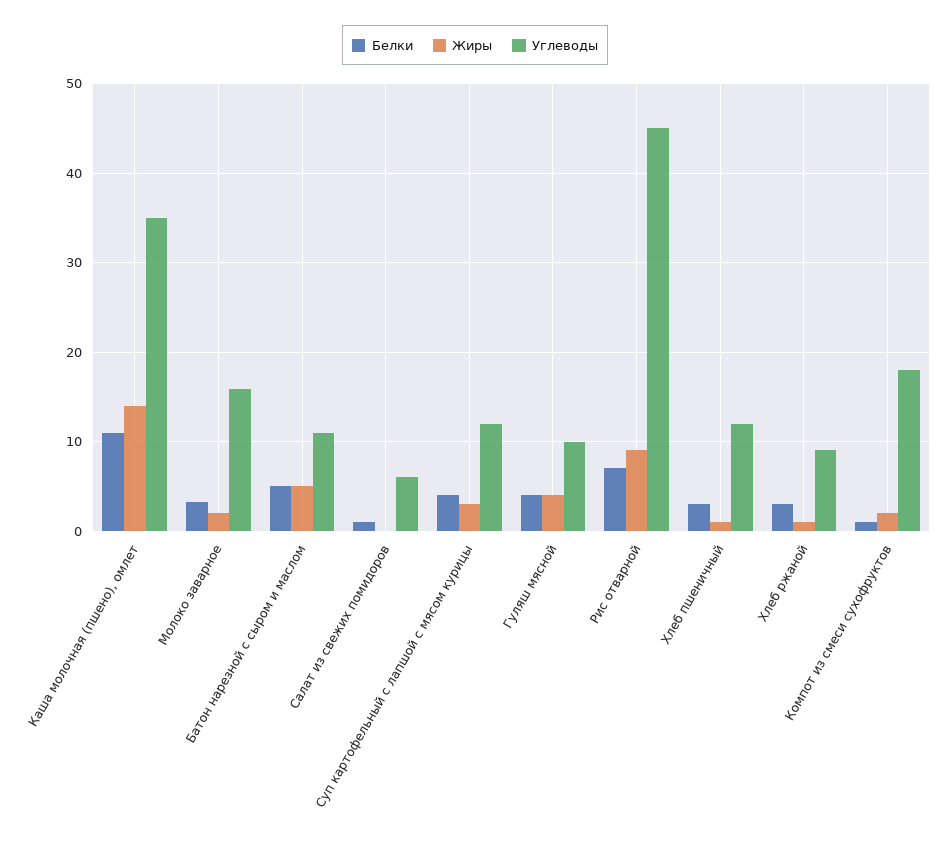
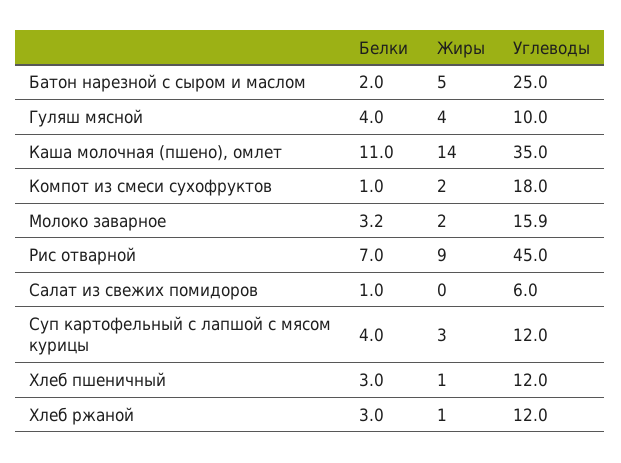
Белки, Батон нарезной с сыром и маслом: 5 -> 2
Углеводы, Батон нарезной с сыром и маслом: 11 -> 25
Углеводы, Хлеб ржаной: 9 -> 12

